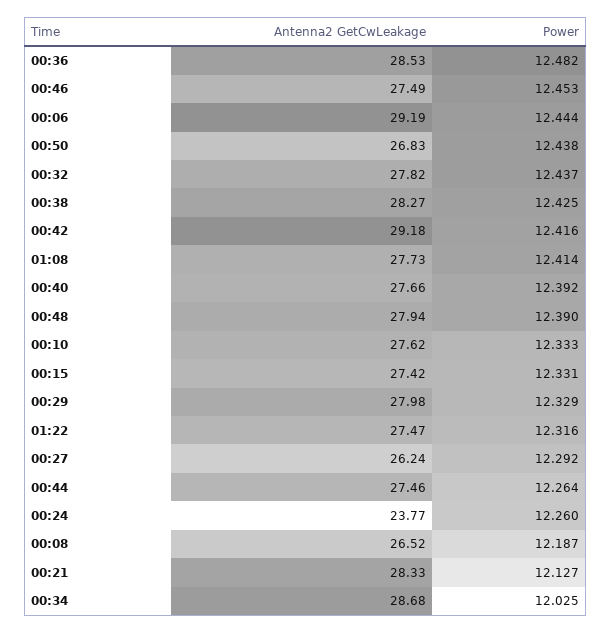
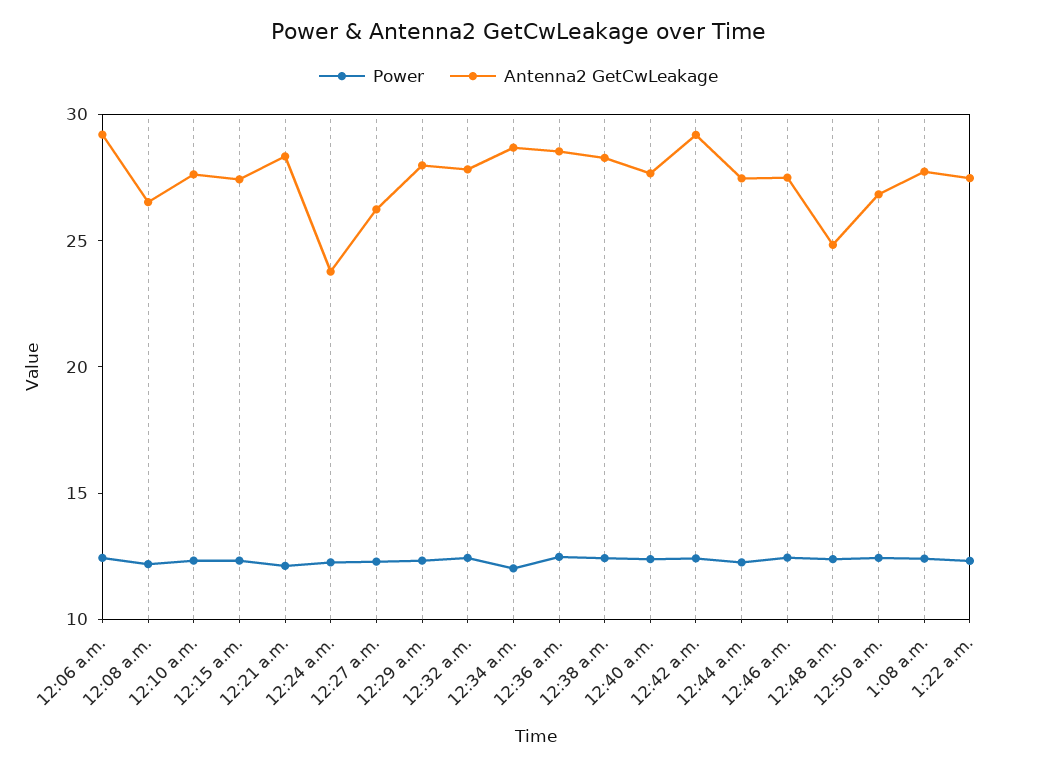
Antenna2 GetCwLeakage, 00:48: 27.94 -> 25

